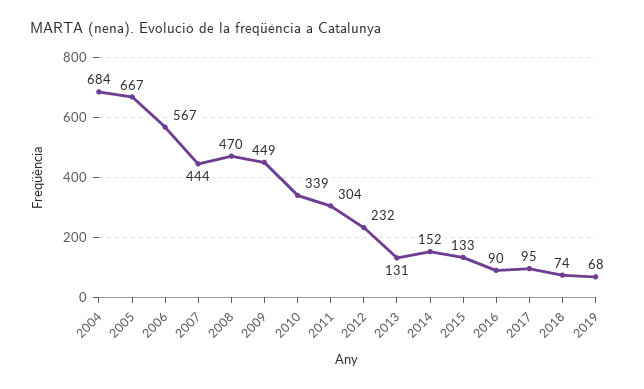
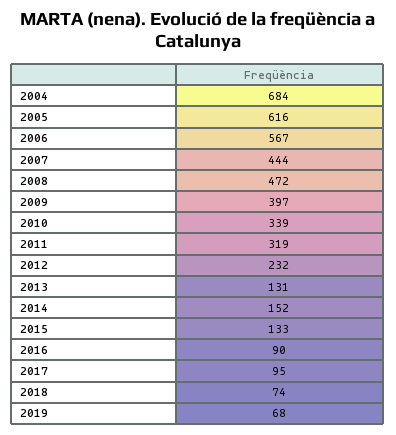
2005: 667 -> 616
2008: 470 -> 472
2009: 449 -> 397
2011: 304 -> 319

